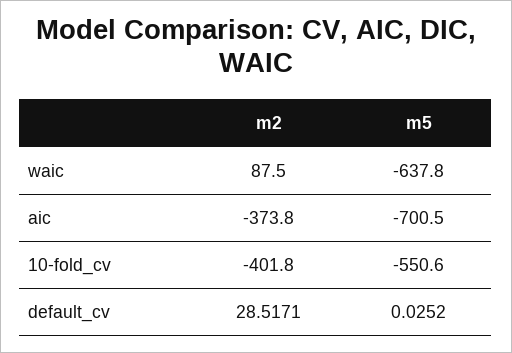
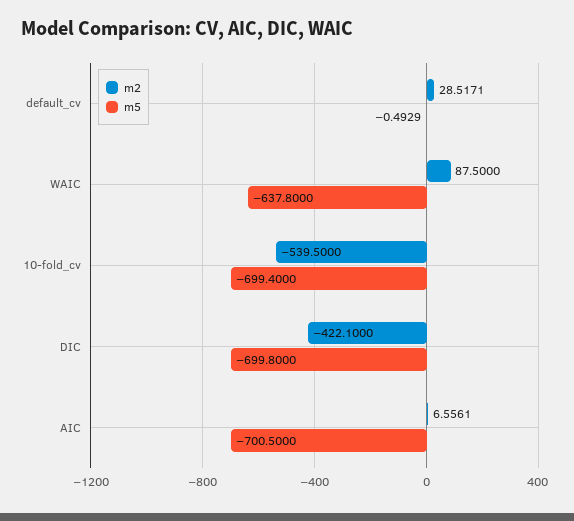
m2, aic: -373.8 -> 6.5561
m2, 10-fold_cv: -401.8 -> -539.5
m5, 10-fold_cv: -550.6 -> -699.4
m5, default_cv: 0.0252 -> -0.4929
m2, DIC: none -> -422.1
m5, DIC: none -> -699.8

